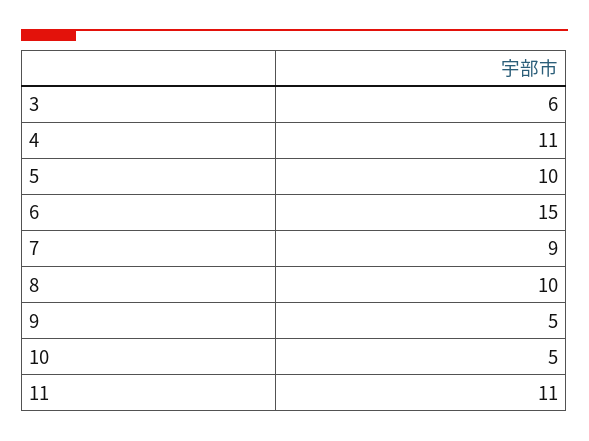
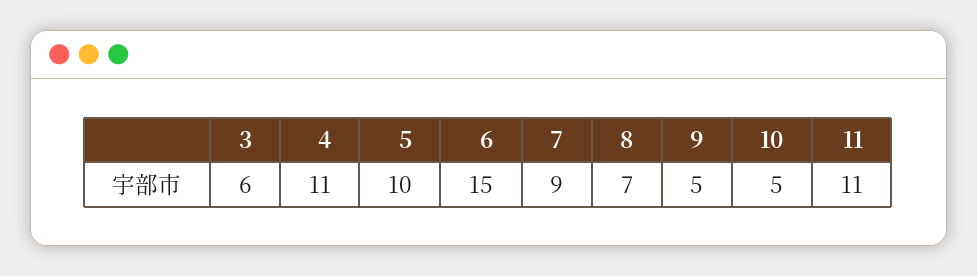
8: 10 -> 7

